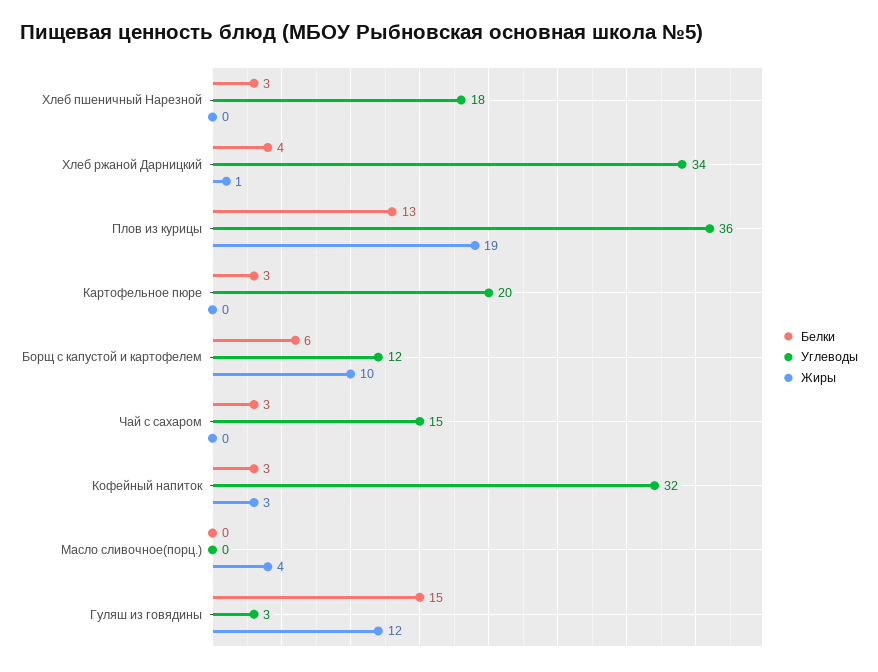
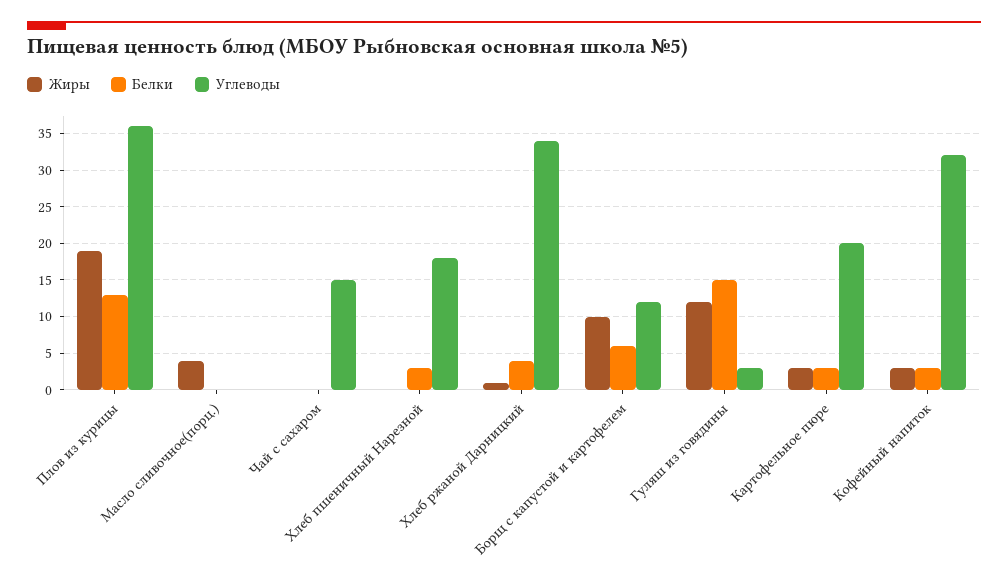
Жиры, Картофельное пюре: 0 -> 3
Белки, Чай с сахаром: 3 -> 0

